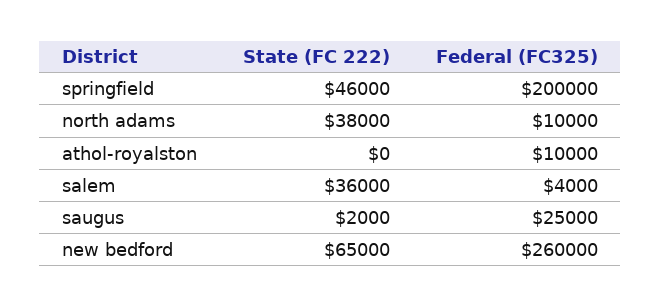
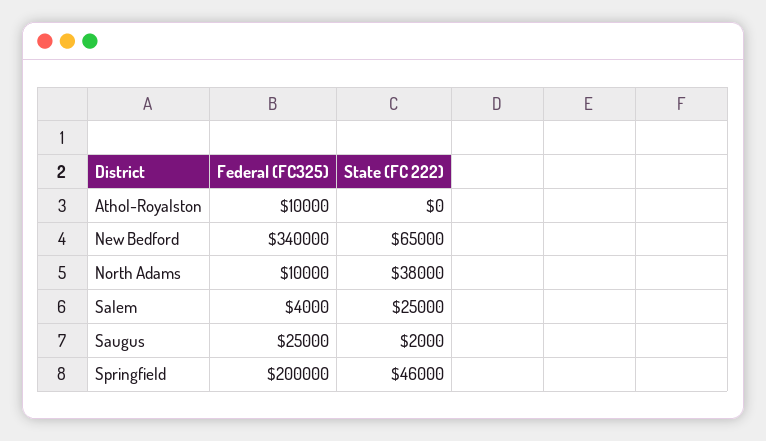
State (FC 222), salem: 36000 -> 25000
Federal (FC325), new bedford: 260000 -> 340000

